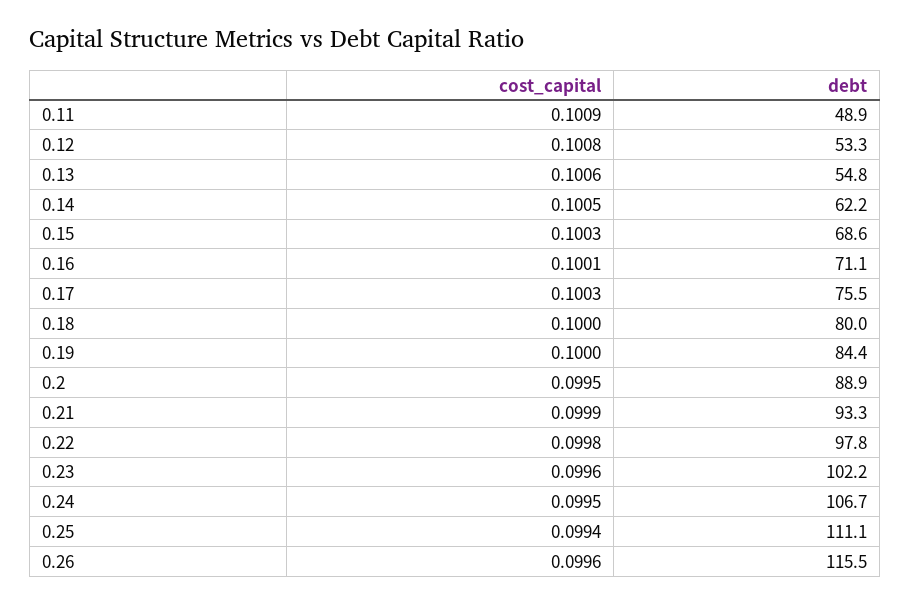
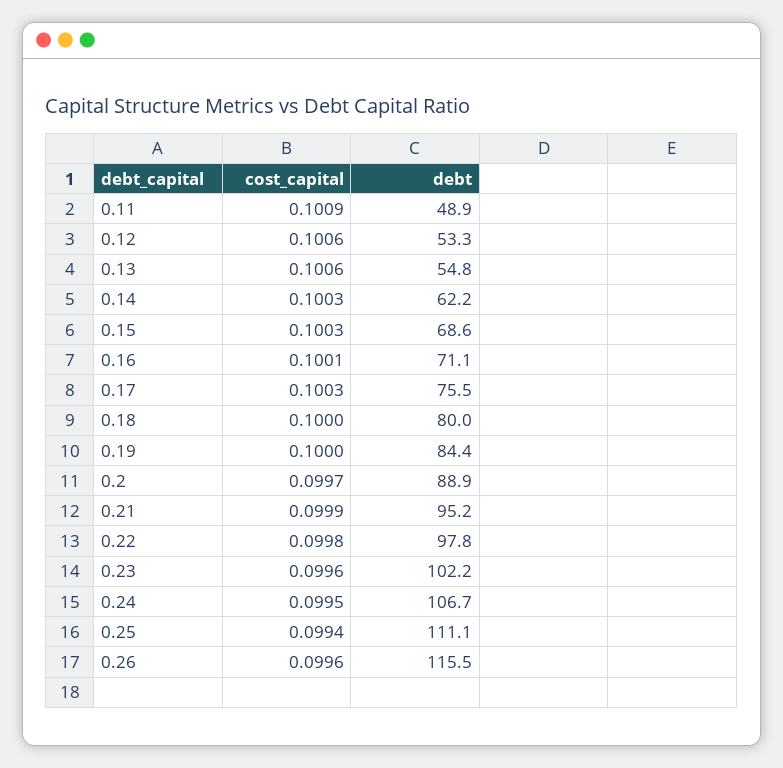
cost_capital, 0.12: 0.1008 -> 0.1006
cost_capital, 0.14: 0.1005 -> 0.1003
cost_capital, 0.2: 0.0995 -> 0.0997
debt, 0.21: 93.3 -> 95.2

